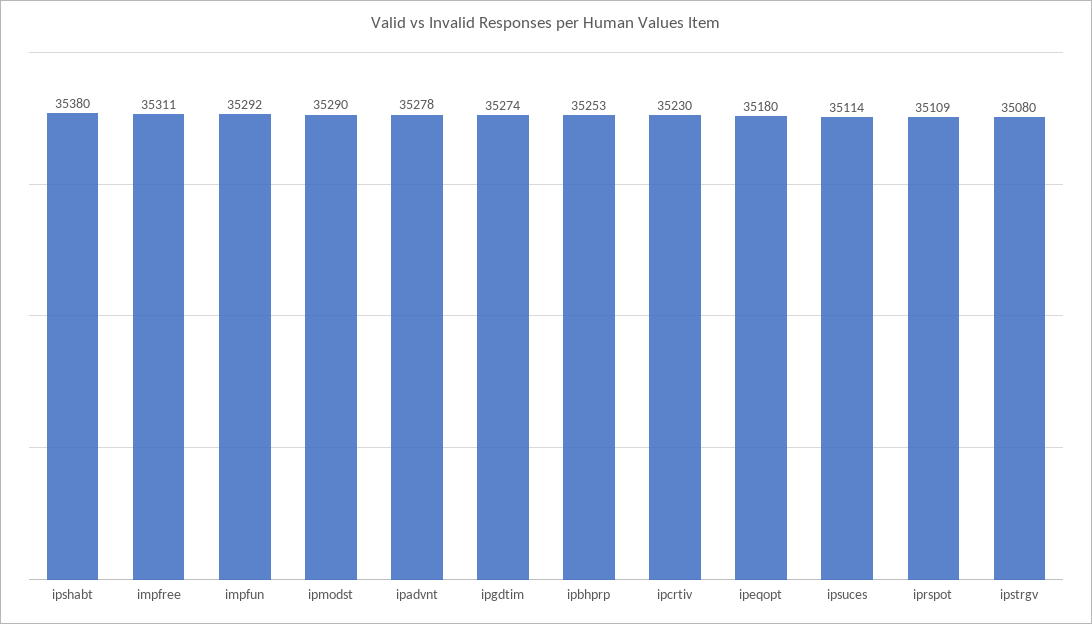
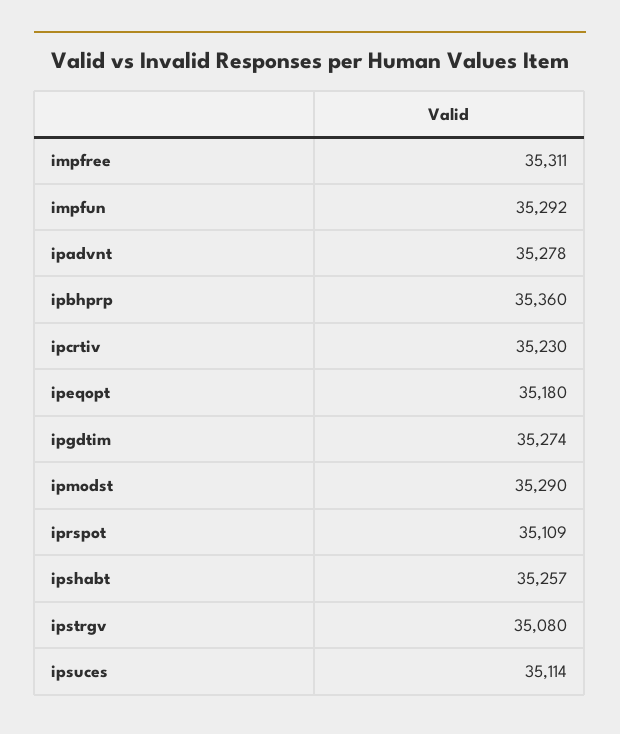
ipshabt: 35380 -> 35257
ipbhprp: 35253 -> 35360

